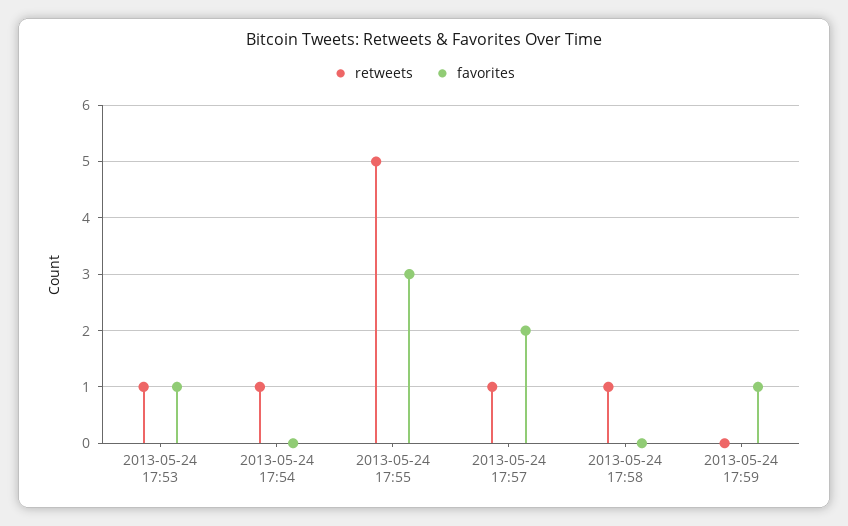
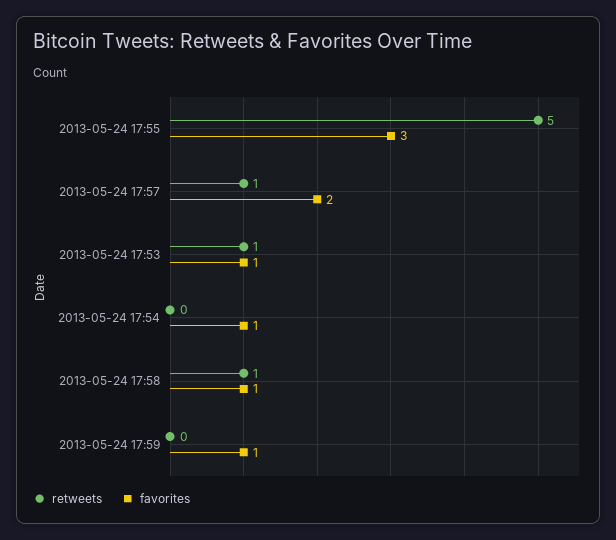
retweets, 2013-05-24 17:54: 1 -> 0
favorites, 2013-05-24 17:54: 0 -> 1
favorites, 2013-05-24 17:58: 0 -> 1

